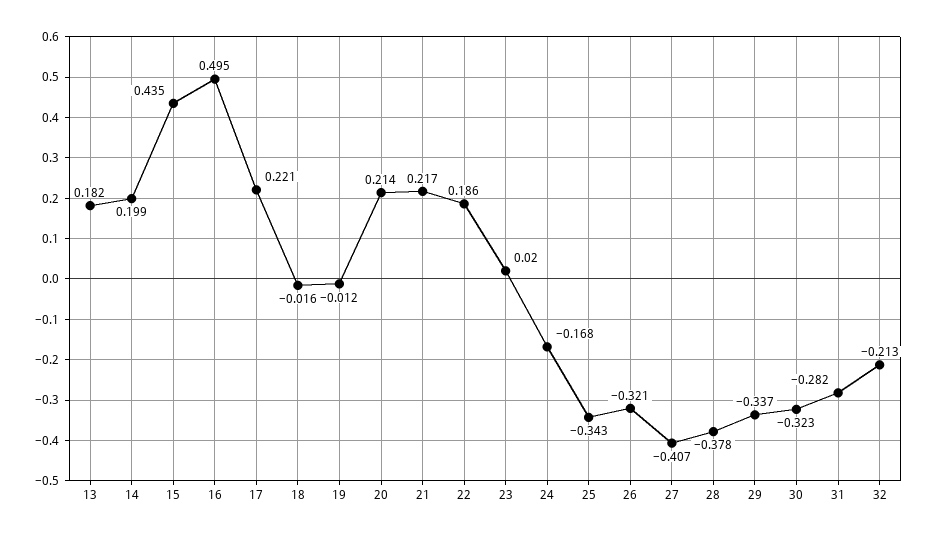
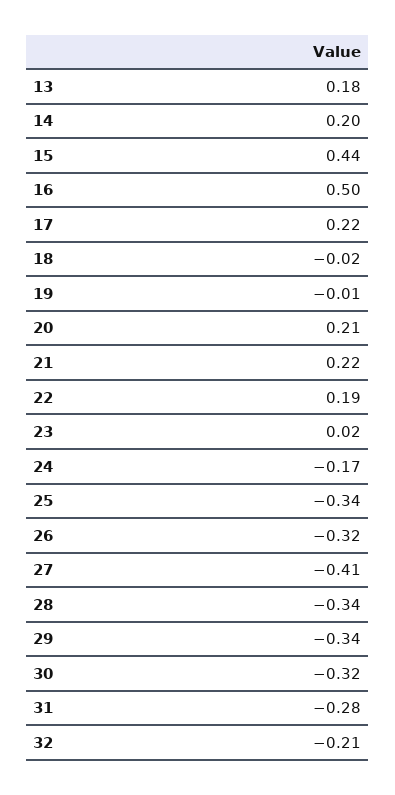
28: -0.378 -> -0.34

